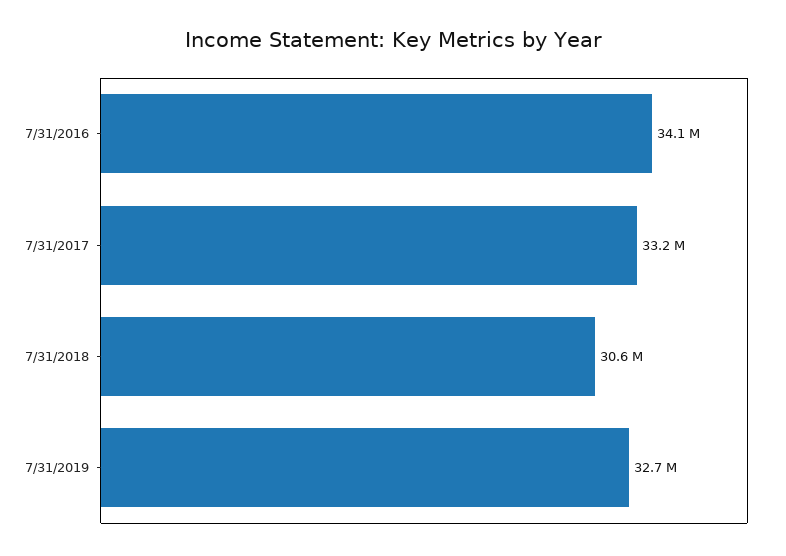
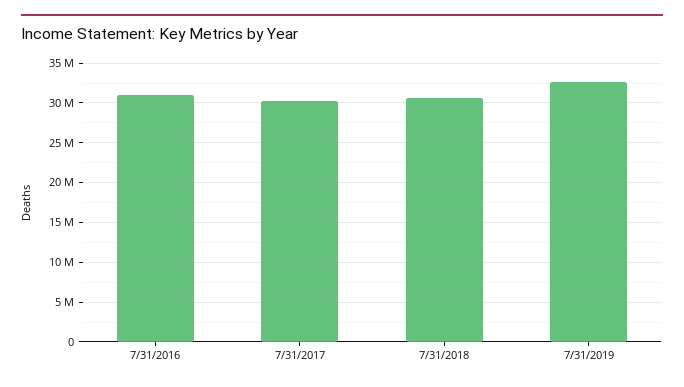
7/31/2016: 34100000 -> 31000000
7/31/2017: 33200000 -> 30000000

